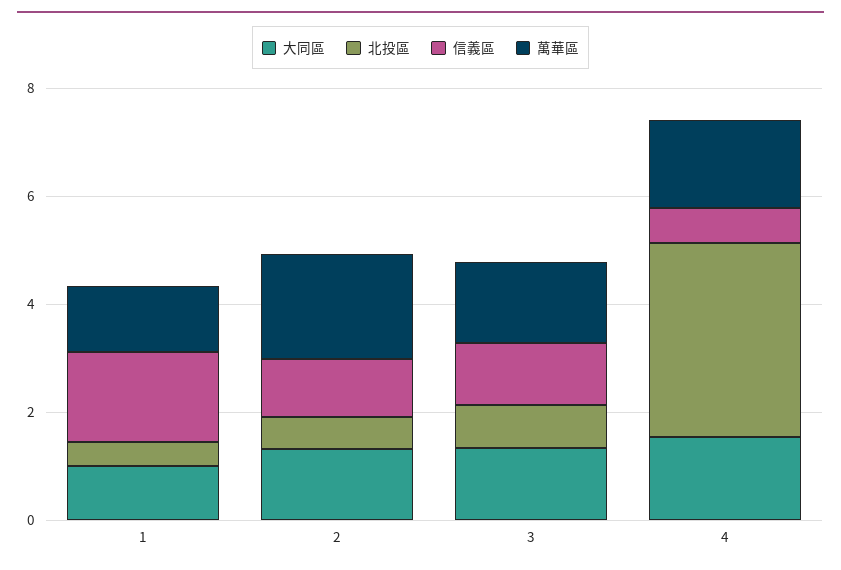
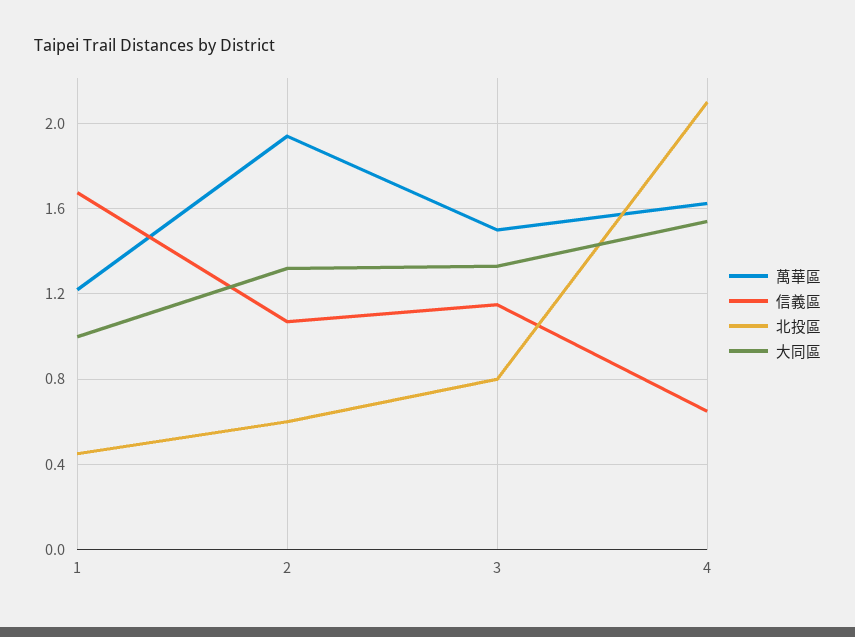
北投區, 4: 3.5 -> 2.1

